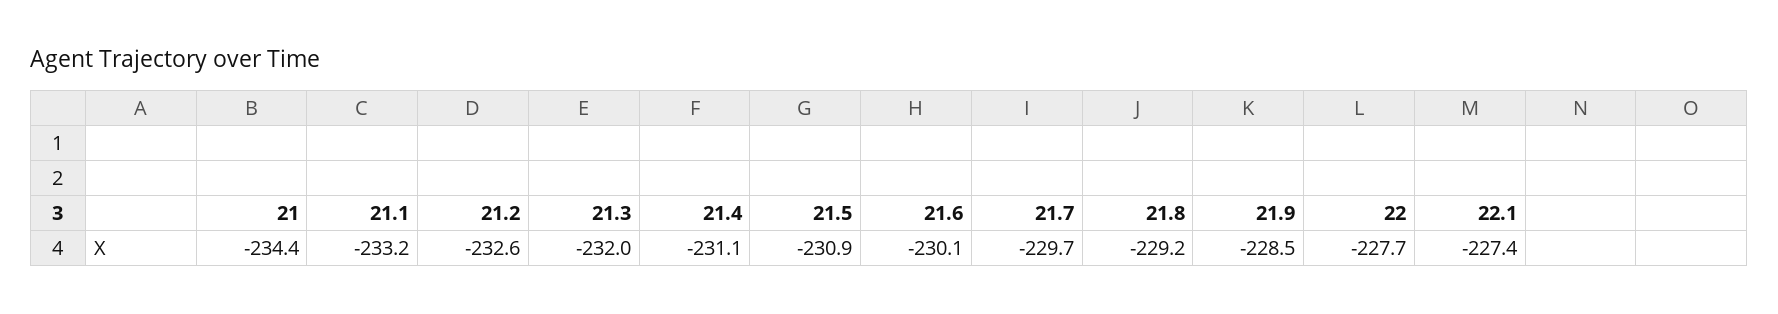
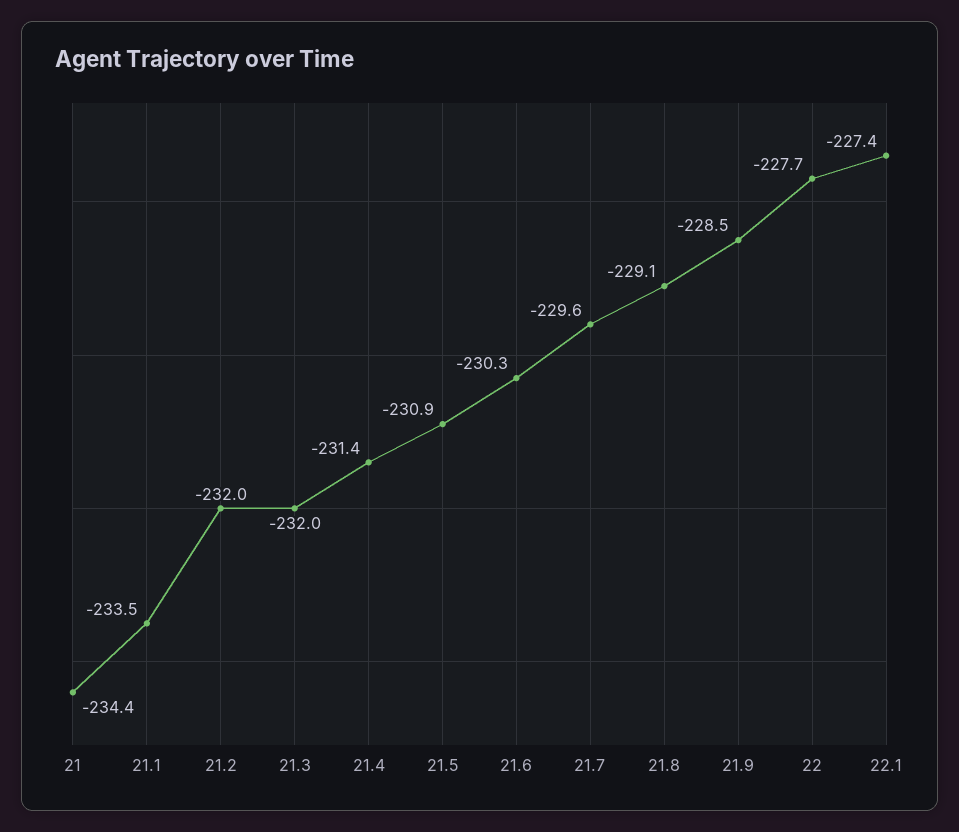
21.1: -233.2 -> -233.5
21.2: -232.6 -> -232
21.4: -231.1 -> -231.4
21.6: -230.1 -> -230.3
21.7: -229.7 -> -229.6
21.8: -229.2 -> -229.1

